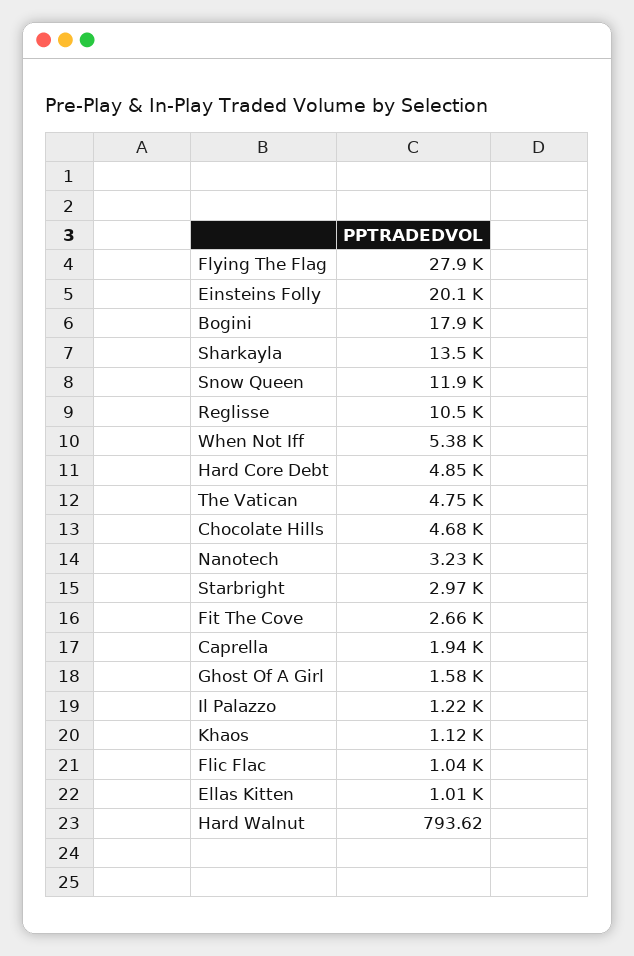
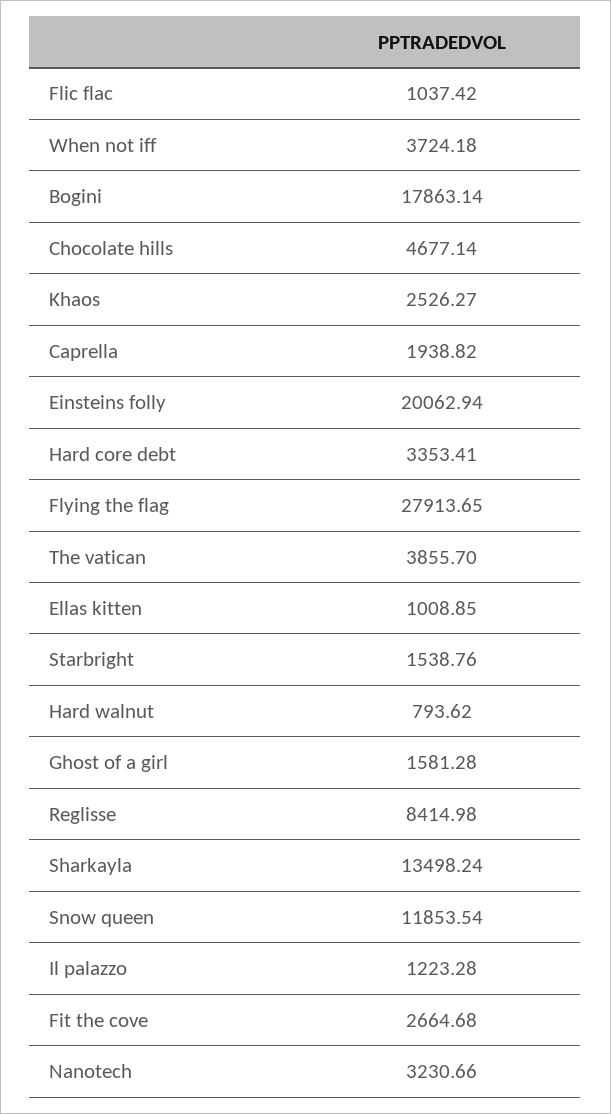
Reglisse: 10500 -> 8414.98
When Not Iff: 5380 -> 3724.18
Hard Core Debt: 4850 -> 3353.41
The Vatican: 4750 -> 3855.7
Starbright: 2970 -> 1538.76
Khaos: 1120 -> 2526.27

